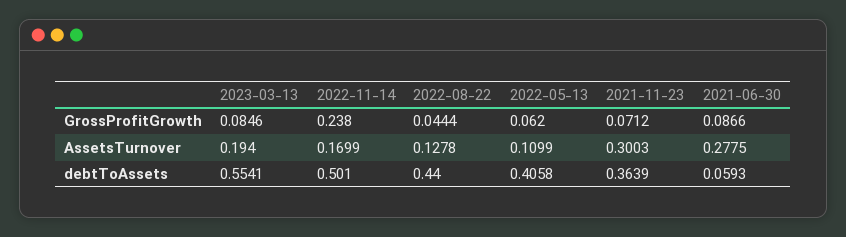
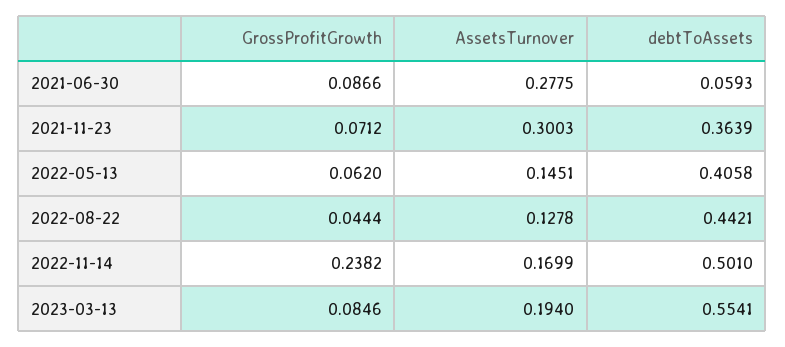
2022-11-14, GrossProfitGrowth: 0.238 -> 0.2382
2022-05-13, AssetsTurnover: 0.1099 -> 0.1451
2022-08-22, debtToAssets: 0.44 -> 0.4421

